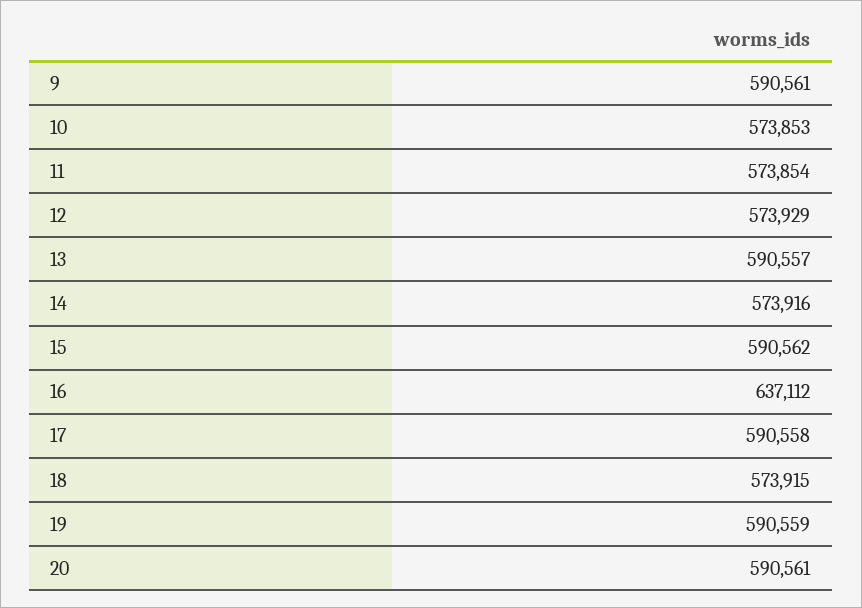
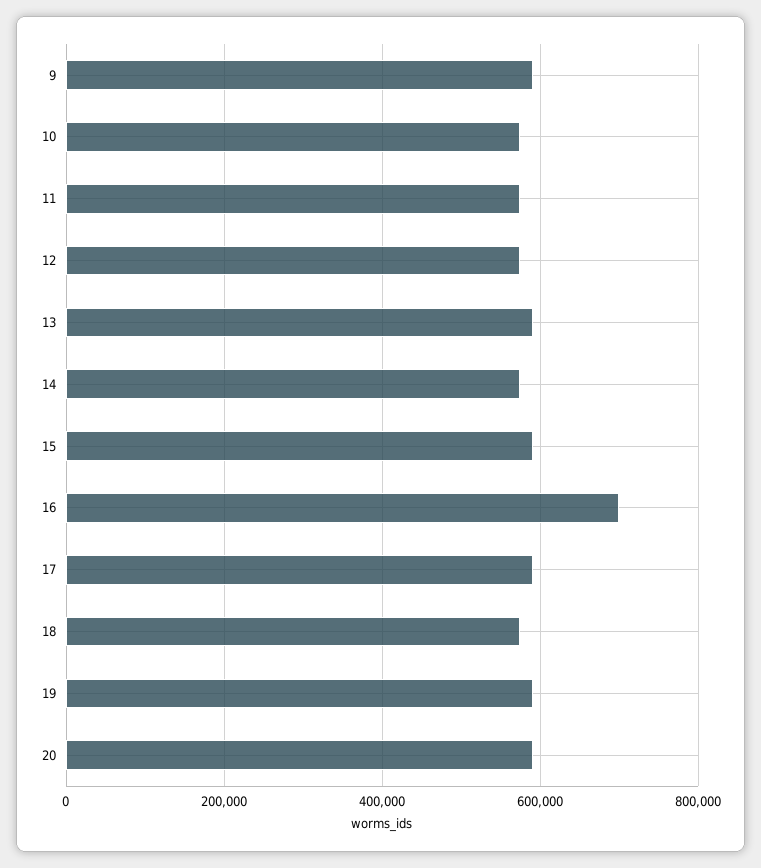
16: 637112 -> 700000

